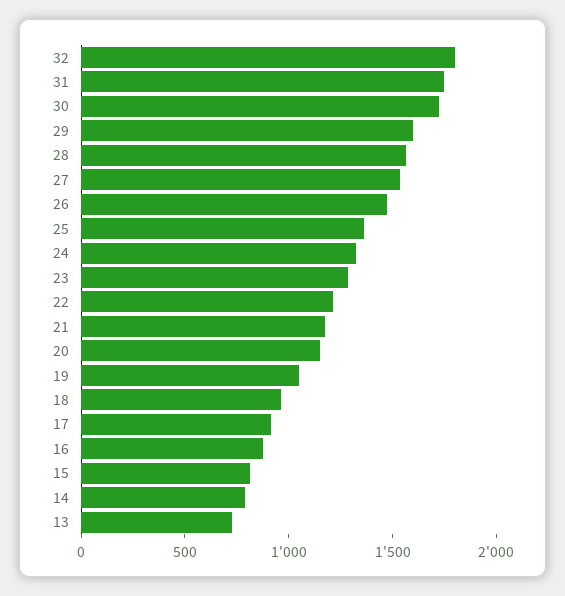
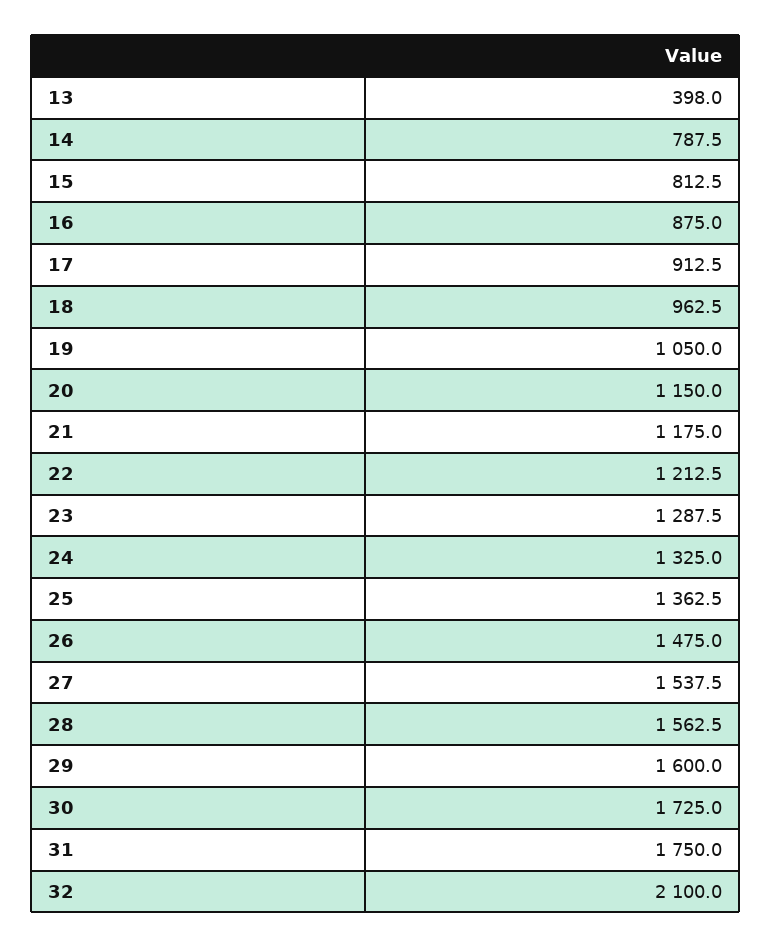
32: 1800 -> 2100
13: 700 -> 398

